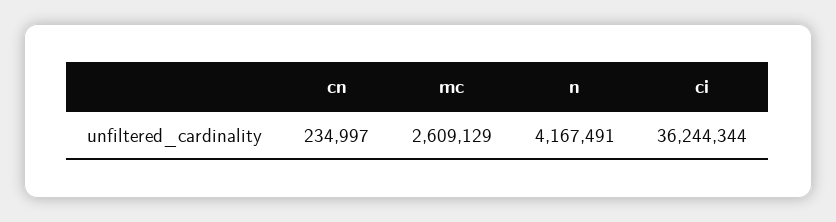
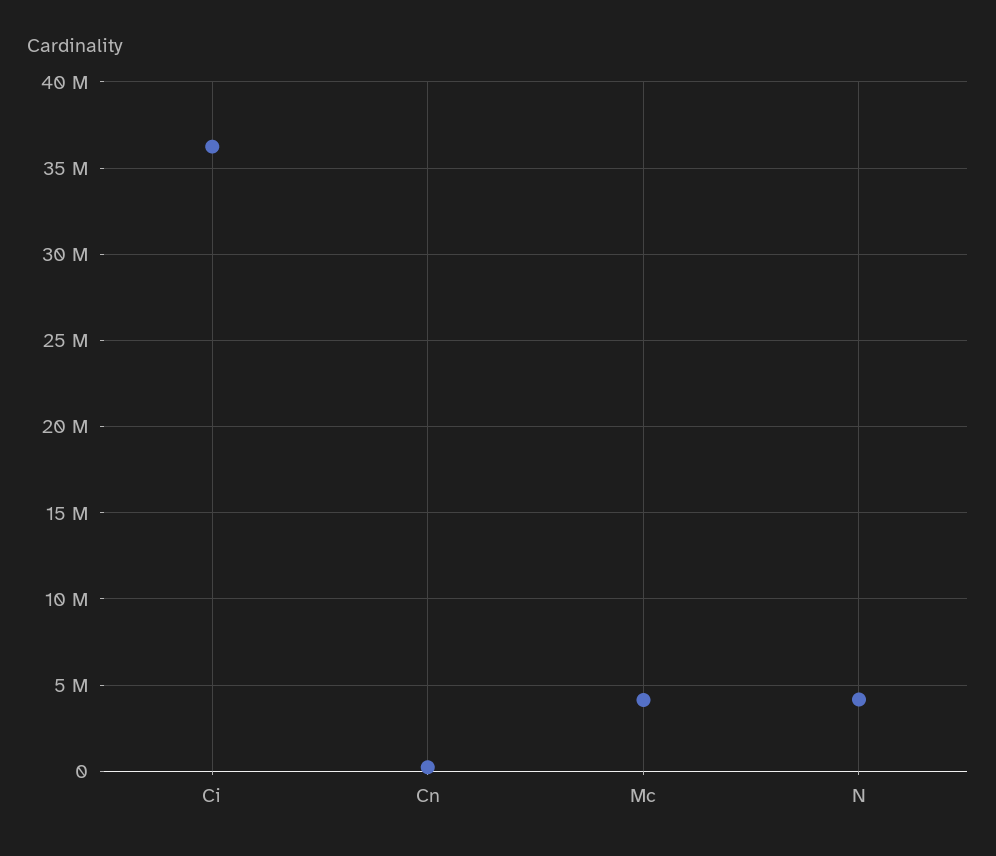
mc: 2609129 -> 4000000

